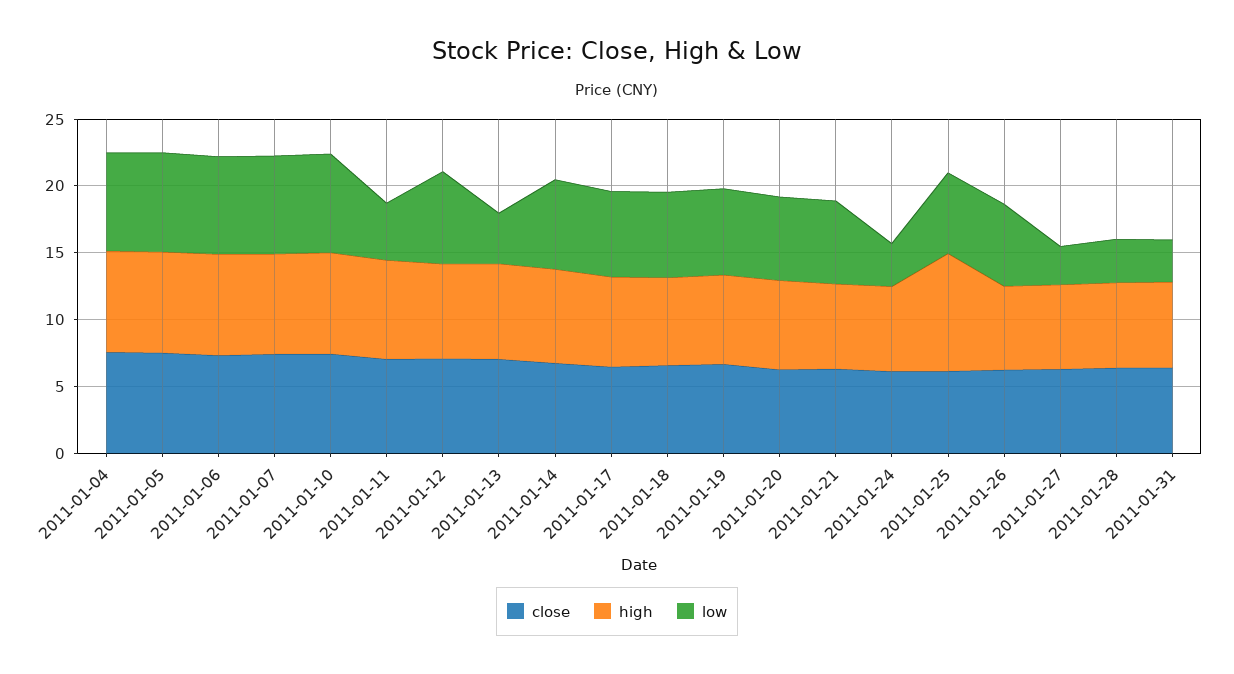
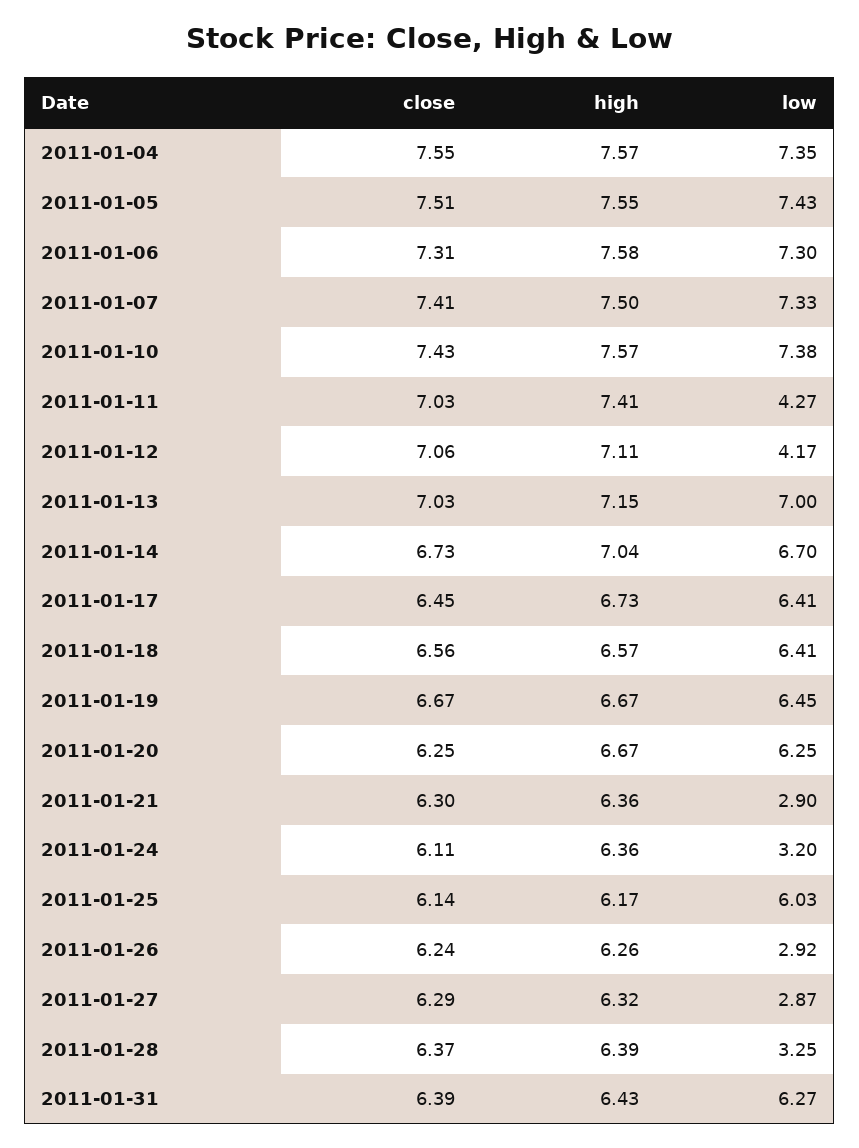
low, 2011-01-12: 7 -> 4.17
low, 2011-01-13: 4 -> 7
low, 2011-01-21: 6 -> 2.9
high, 2011-01-25: 9 -> 6.17
low, 2011-01-26: 6 -> 2.92
low, 2011-01-31: 3 -> 6.27

